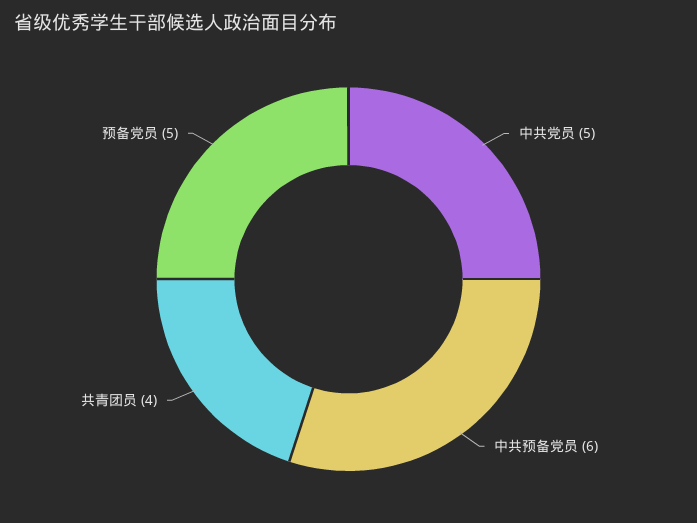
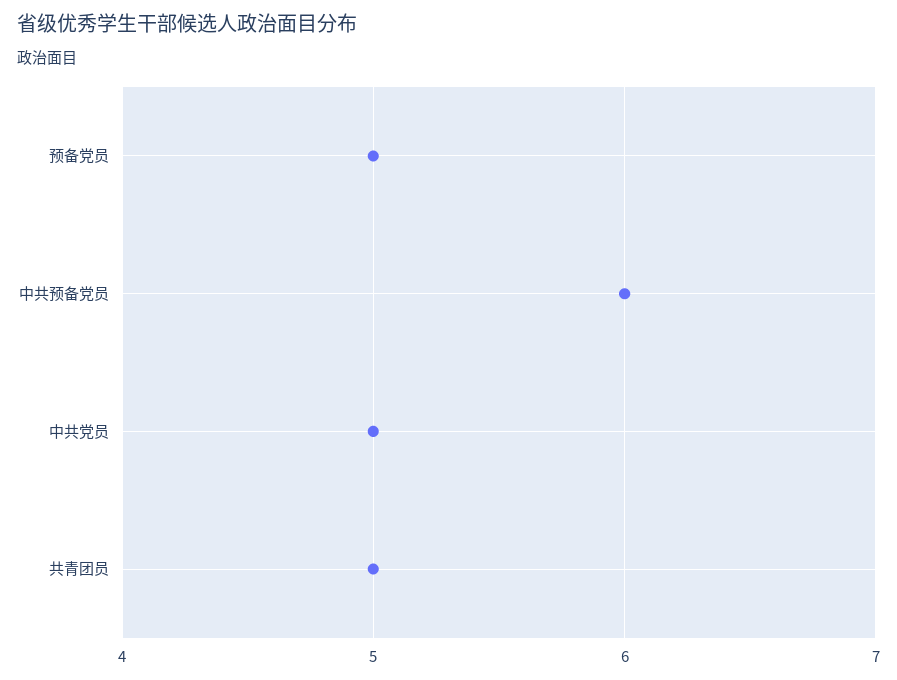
共青团员: 4 -> 5

